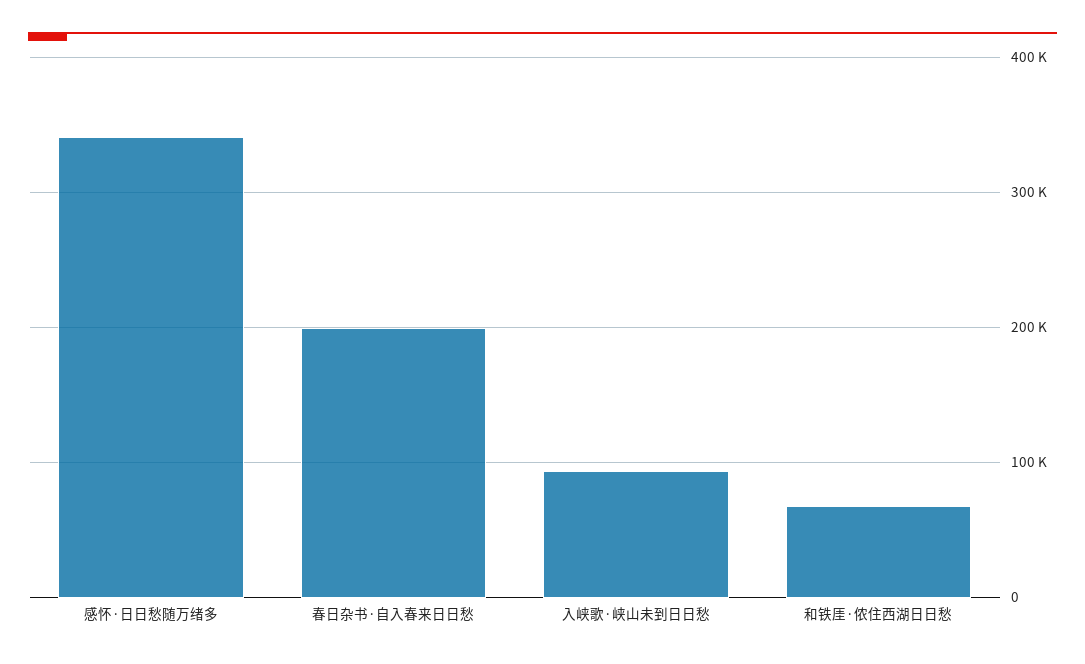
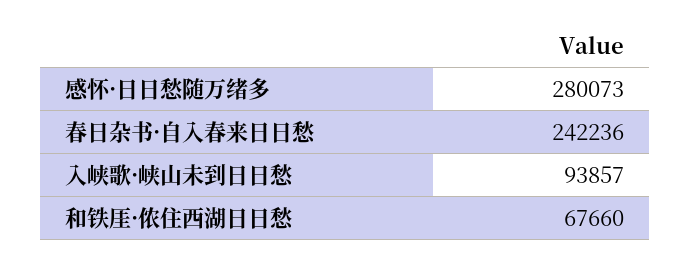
感怀·日日愁随万绪多: 340000 -> 280073
春日杂书·自入春来日日愁: 200000 -> 242236

